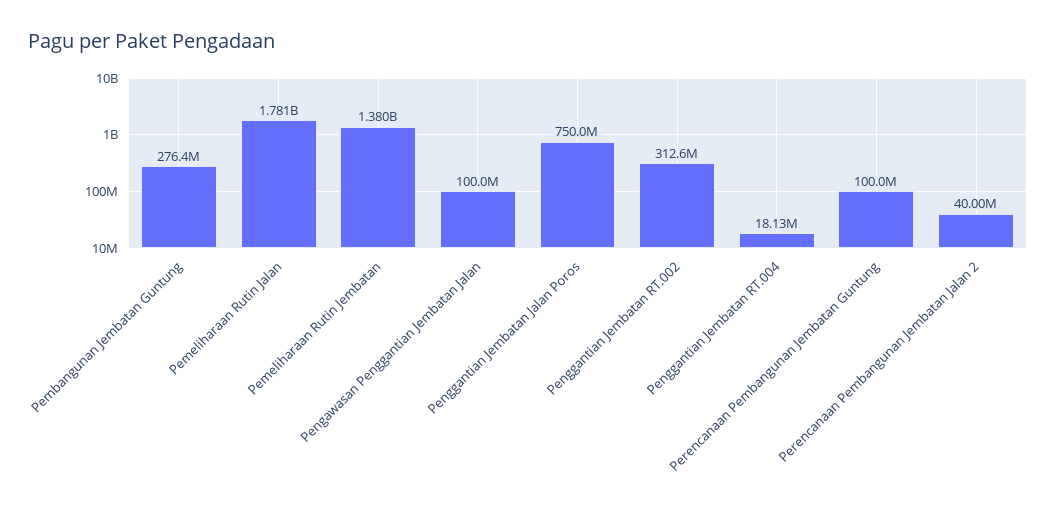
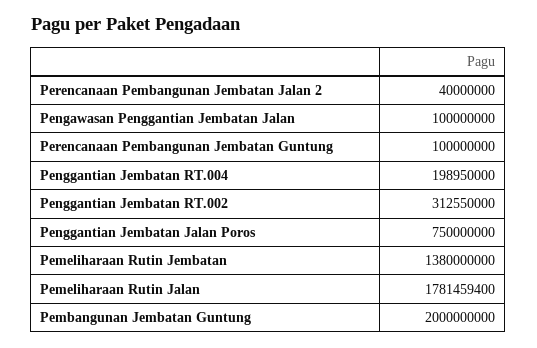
Pembangunan Jembatan Guntung: 276400000 -> 2000000000
Penggantian Jembatan RT.004: 18130000 -> 198950000

